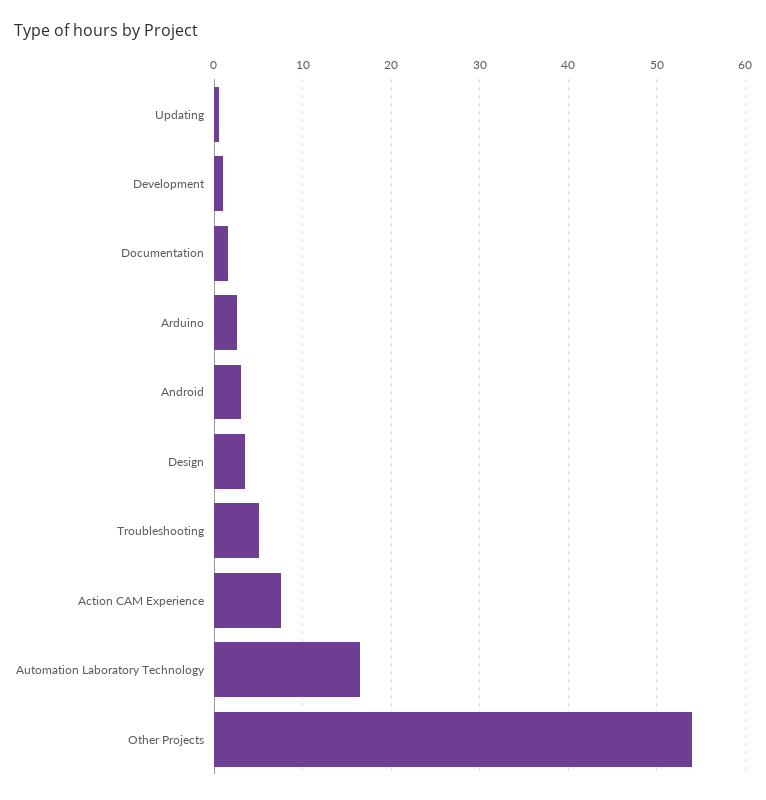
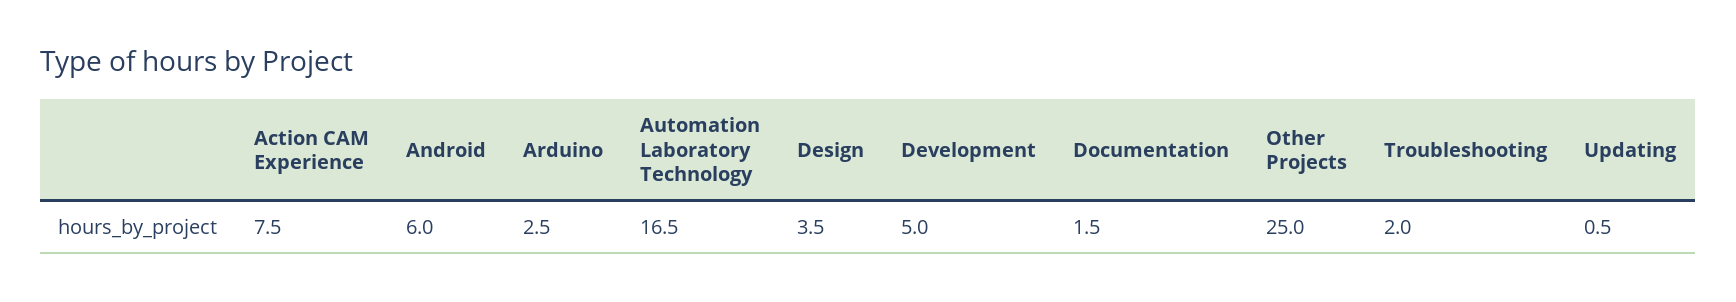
Development: 1 -> 5
Android: 3 -> 6
Troubleshooting: 5 -> 2
Other Projects: 54 -> 25

